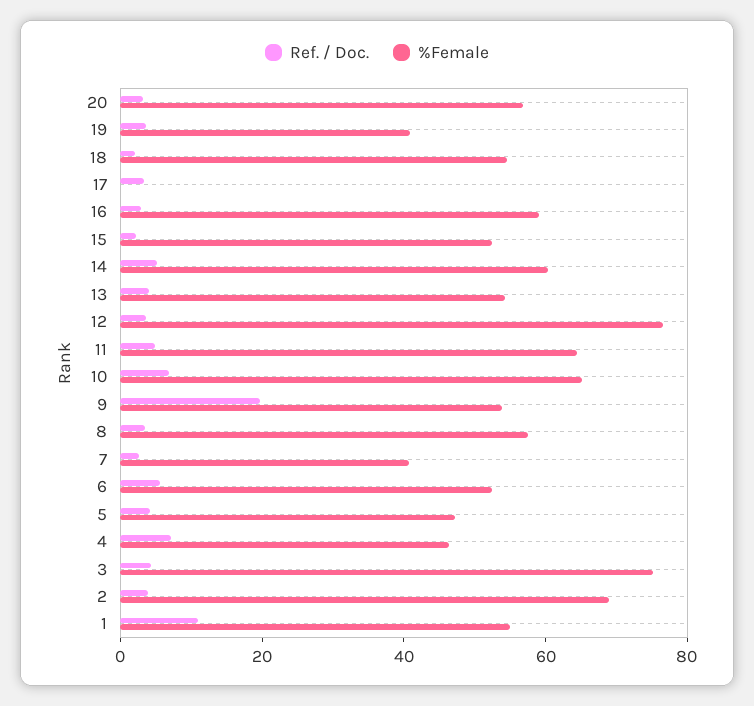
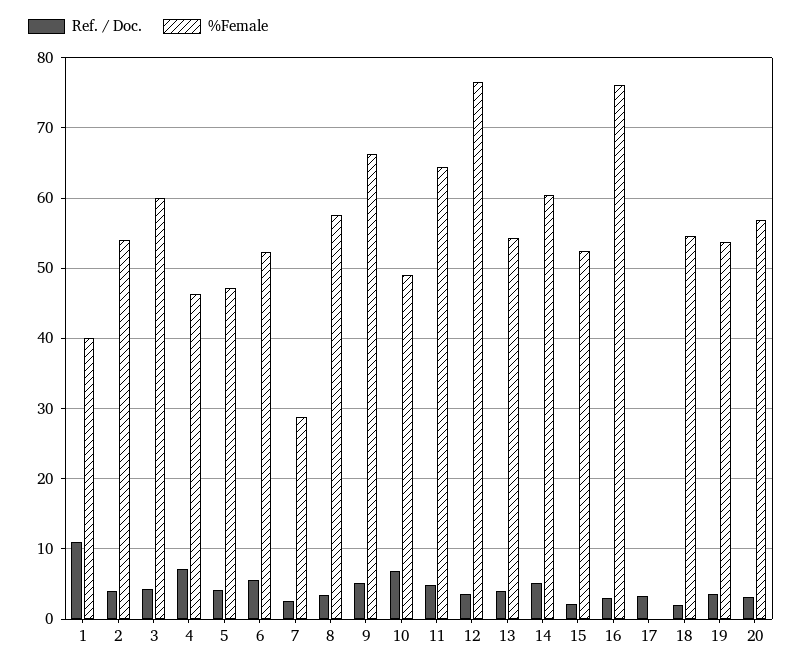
%Female, 19: 40 -> 54
%Female, 16: 60 -> 76
%Female, 10: 65 -> 49
Ref. / Doc., 9: 20 -> 5
%Female, 9: 55 -> 66
%Female, 7: 40 -> 29
%Female, 3: 75 -> 60
%Female, 2: 70 -> 54
%Female, 1: 55 -> 40

